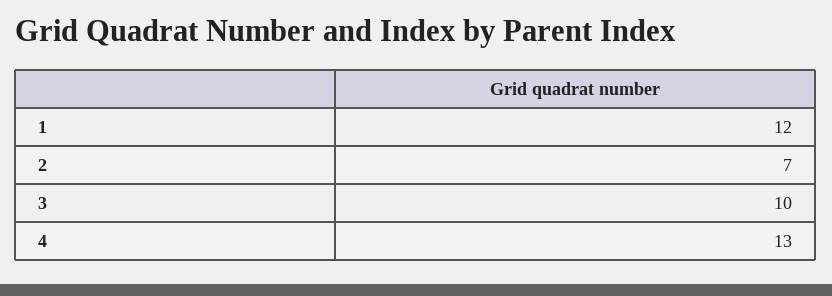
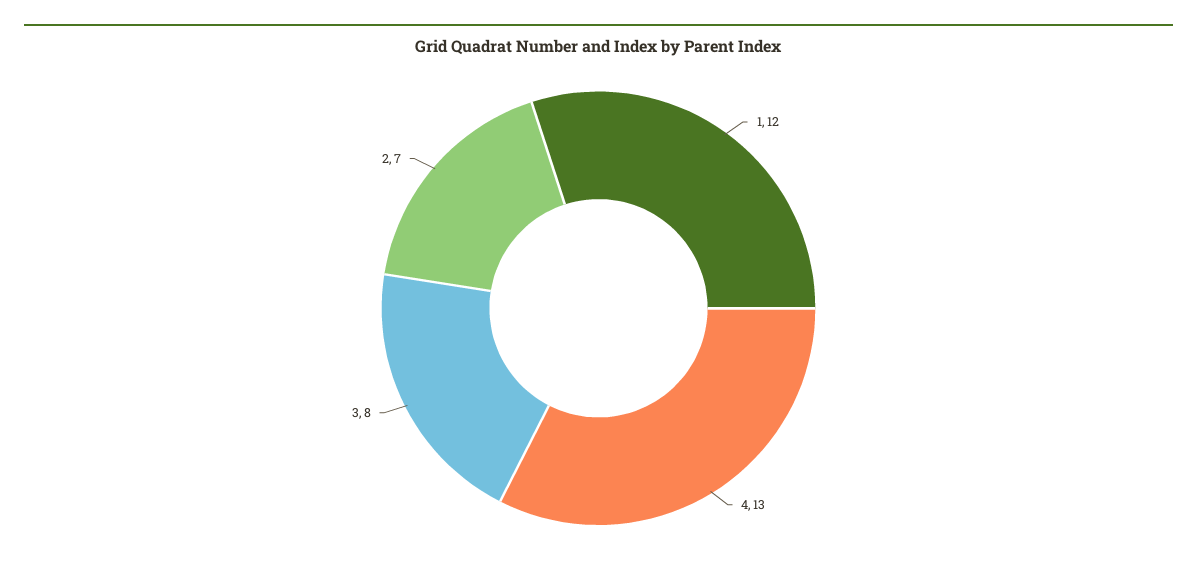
3: 10 -> 8

